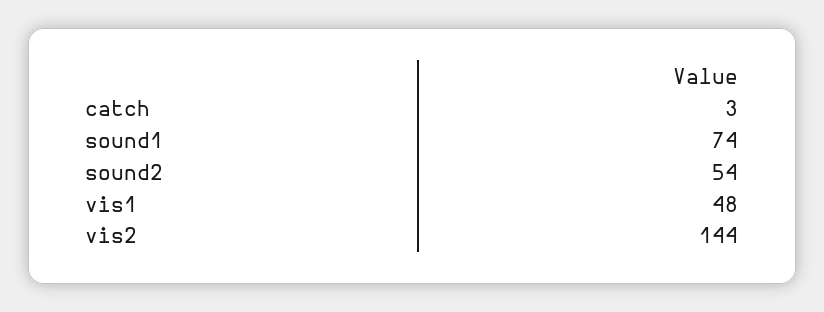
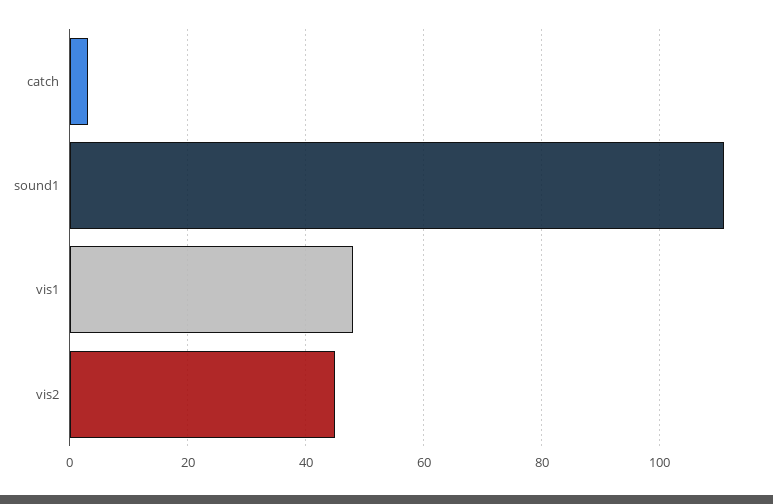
sound1: 74 -> 110
sound2: 54 -> none
vis2: 144 -> 45

